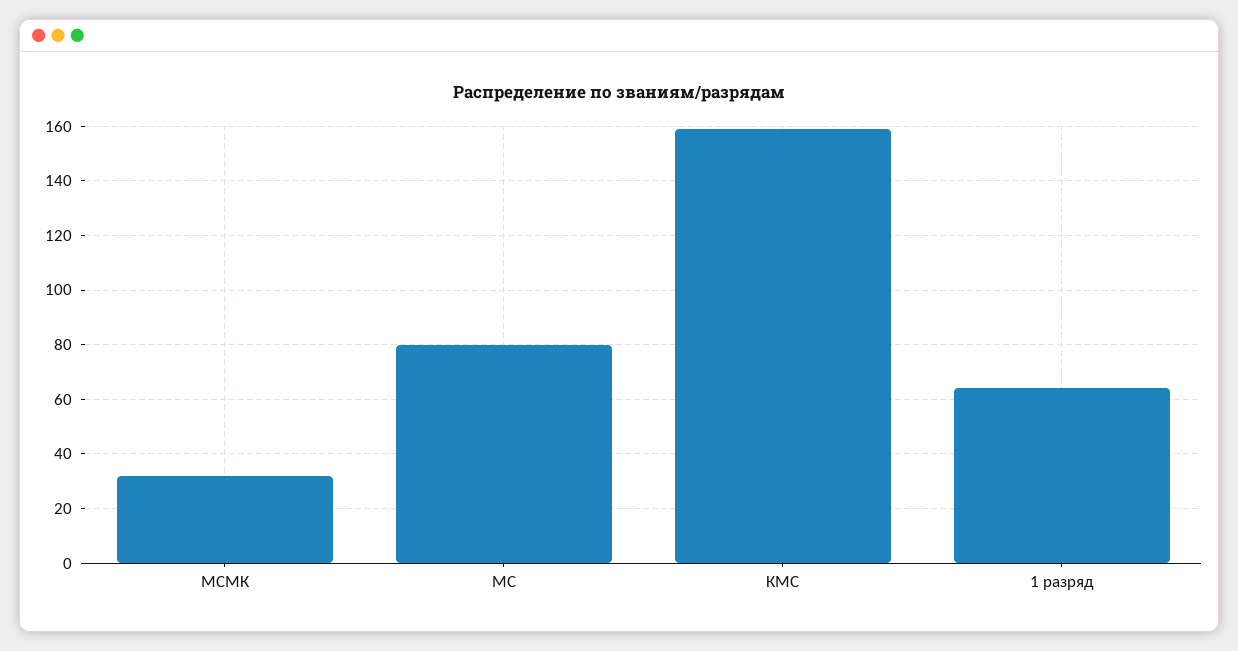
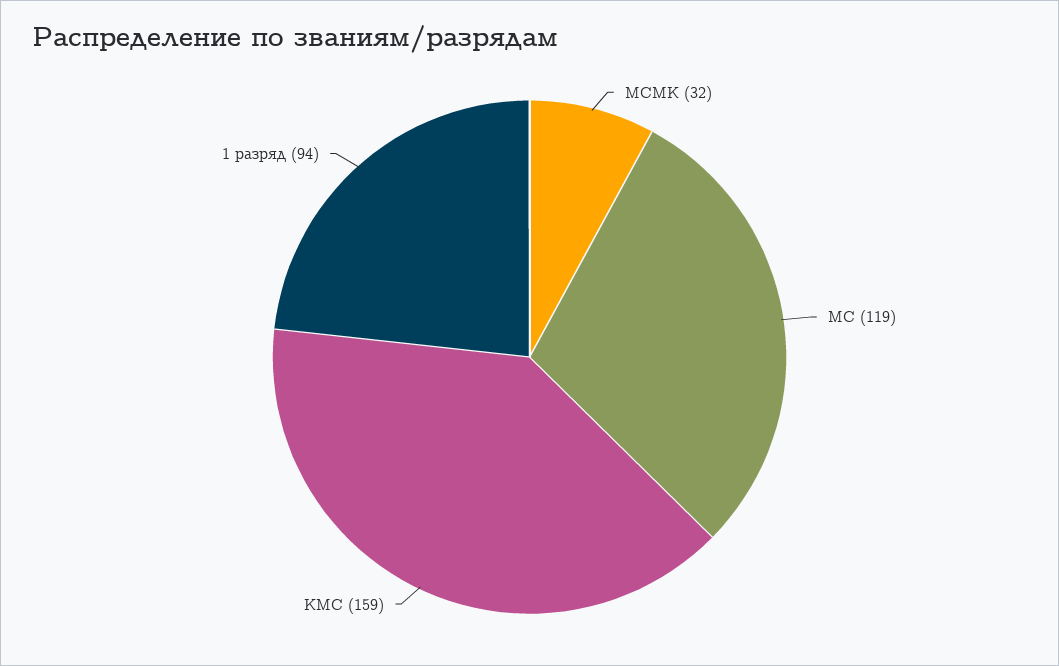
МС: 80 -> 119
1 разряд: 65 -> 94

